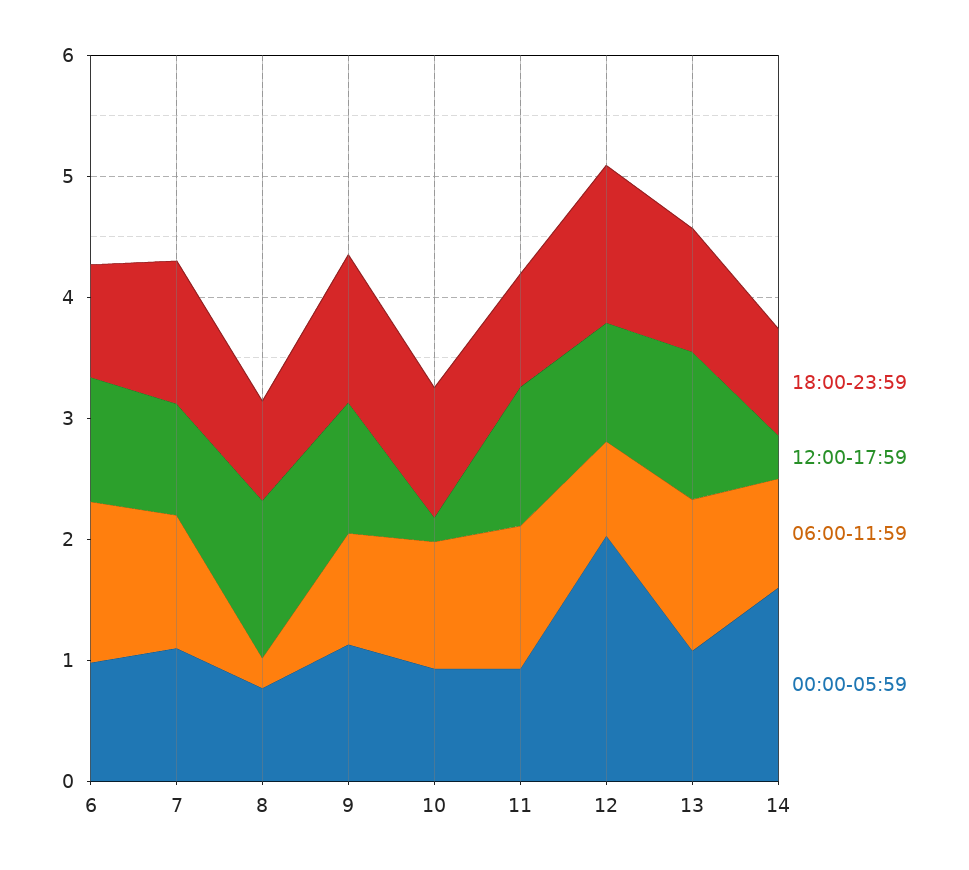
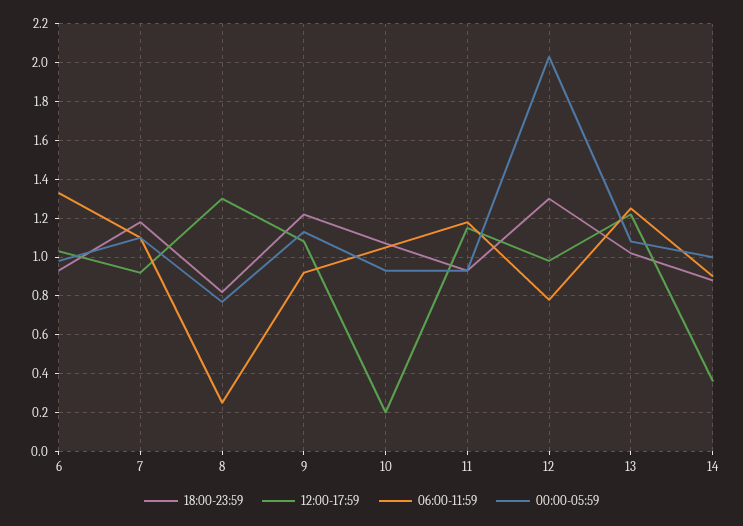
00:00-05:59, 14: 1.6 -> 1

